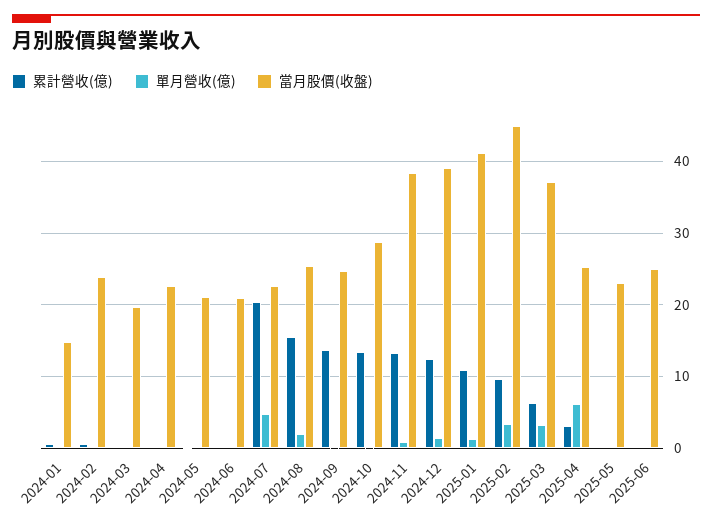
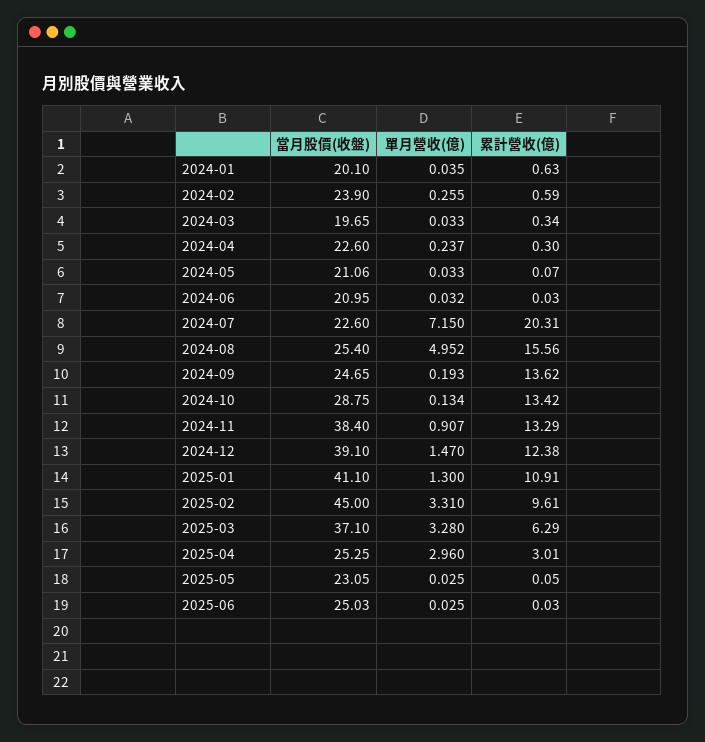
當月股價(收盤), 2024-01: 15 -> 20.1
單月營收(億), 2024-07: 5 -> 7.15
單月營收(億), 2024-08: 2 -> 4.952
單月營收(億), 2025-04: 6 -> 2.96

